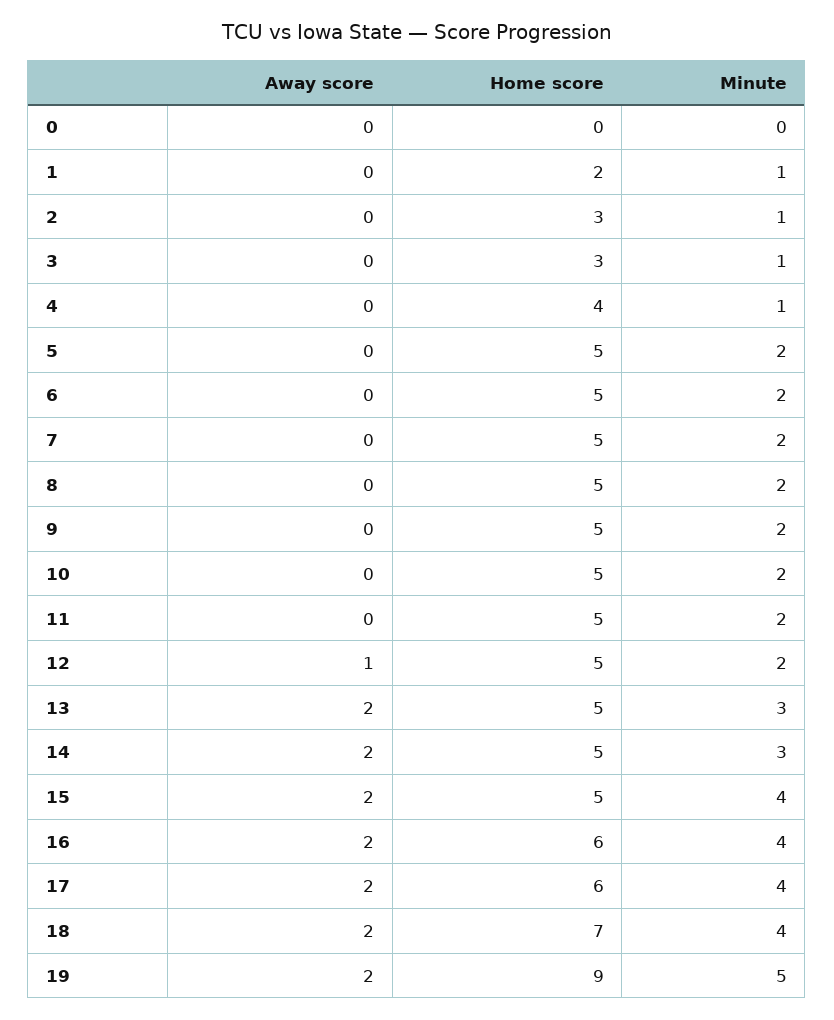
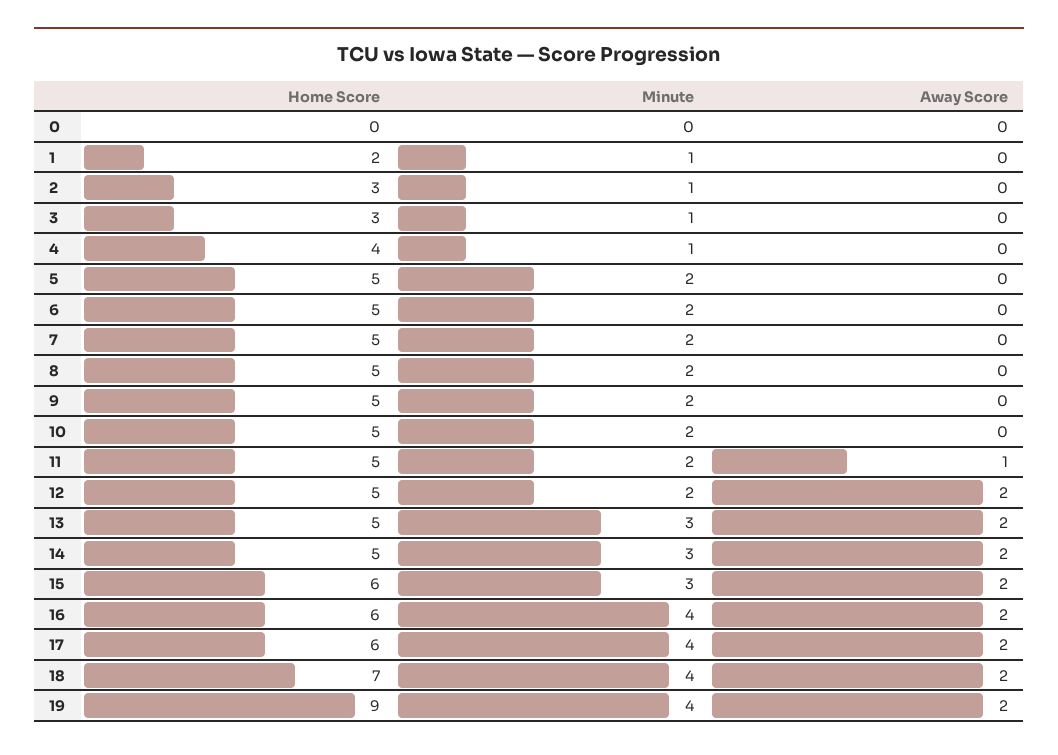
Away score, 11: 0 -> 1
Away score, 12: 1 -> 2
Home score, 15: 5 -> 6
Minute, 15: 4 -> 3
Minute, 19: 5 -> 4

